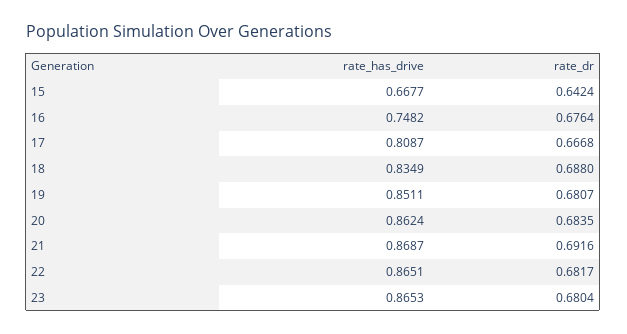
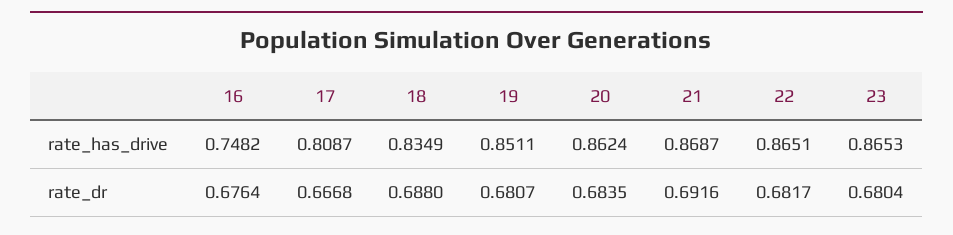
rate_has_drive, 15: 0.6677 -> none
rate_dr, 15: 0.6424 -> none

